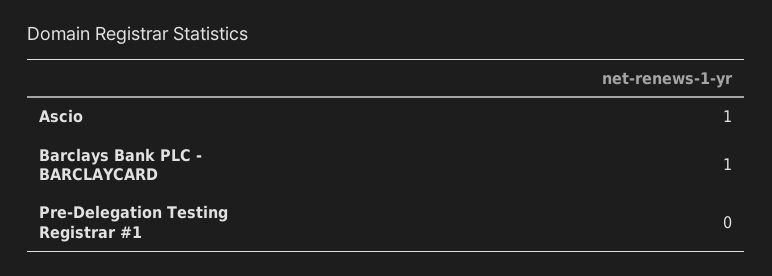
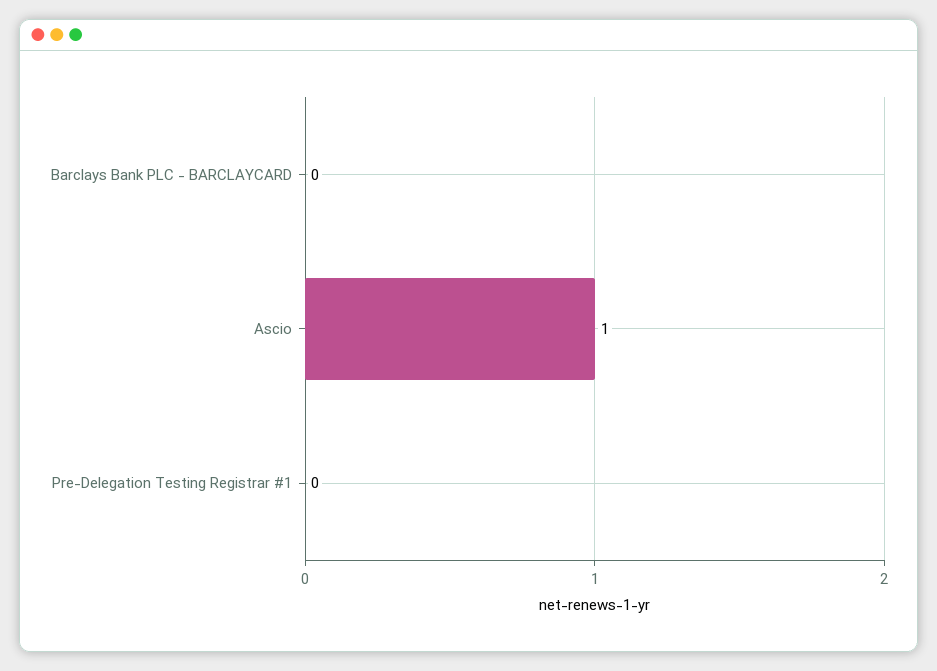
Barclays Bank PLC - BARCLAYCARD: 1 -> 0

